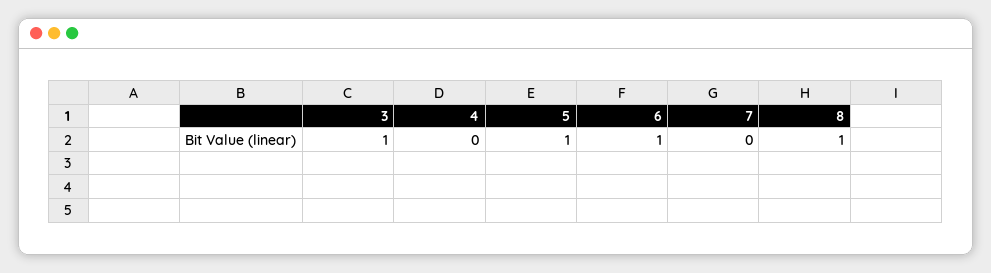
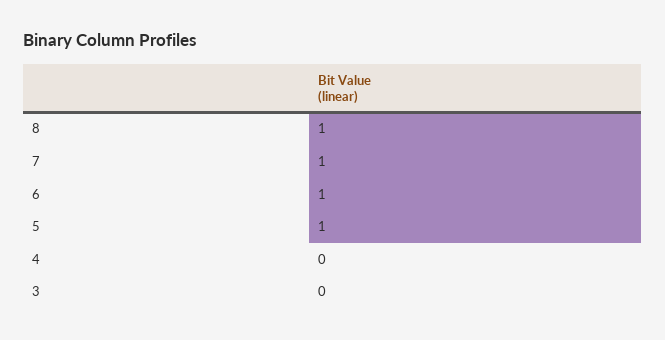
3: 1 -> 0
7: 0 -> 1

